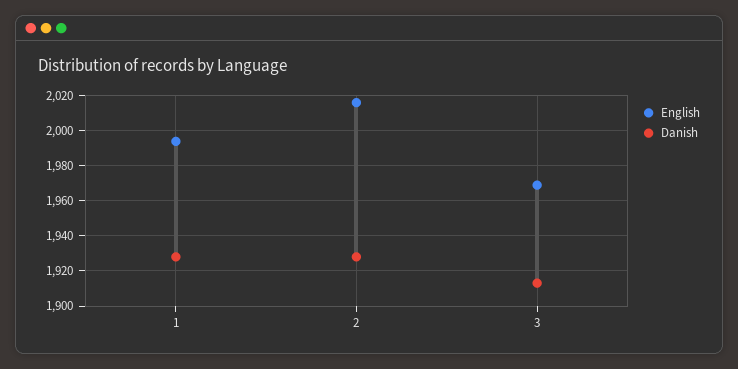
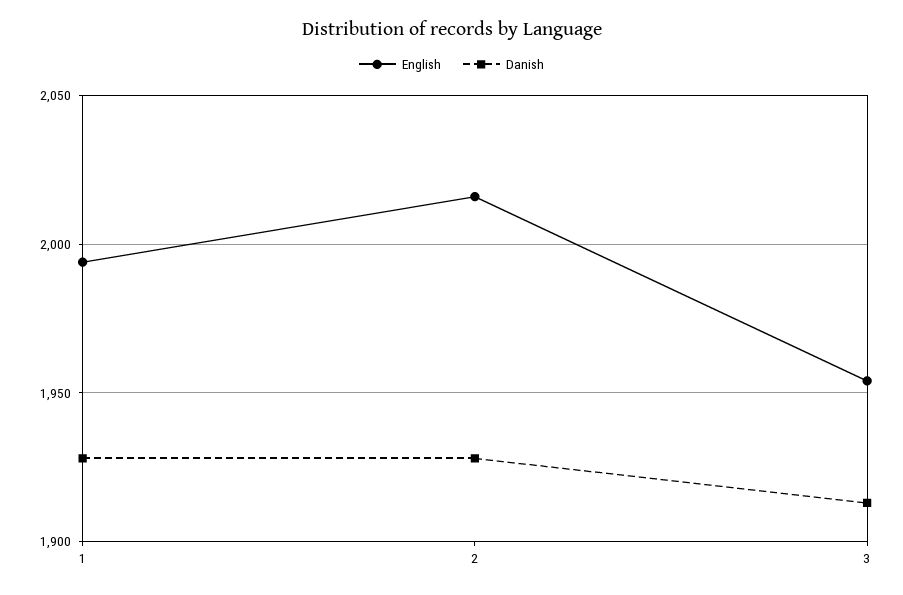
English, 3: 1970 -> 1955

